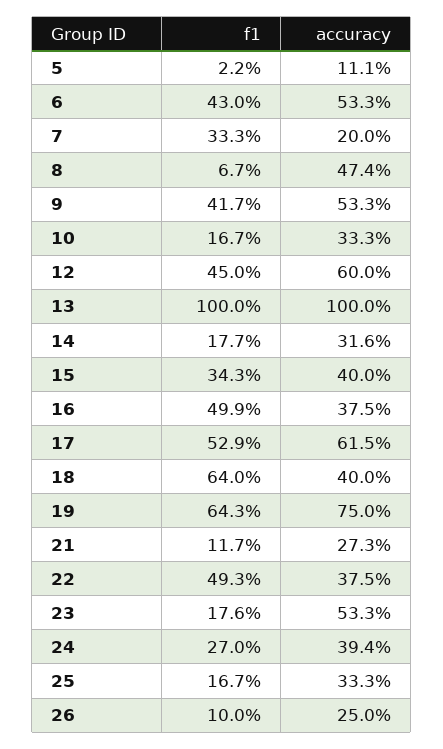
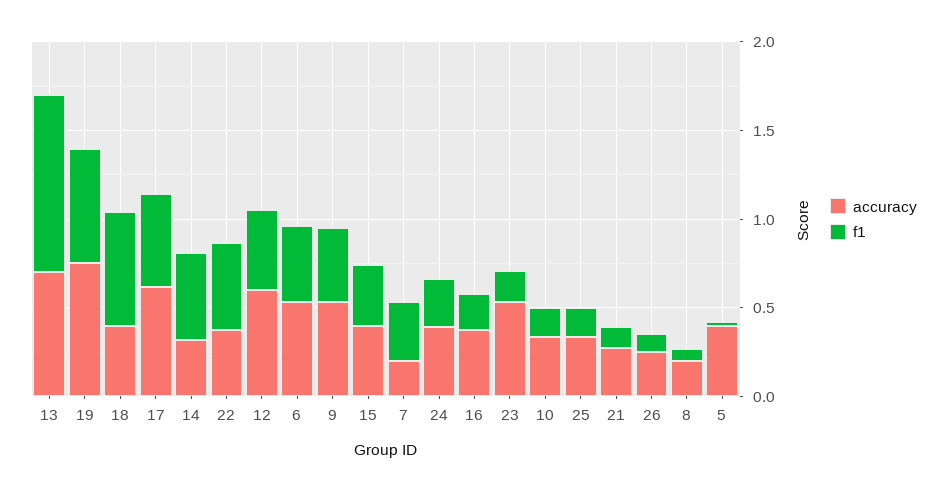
accuracy, 5: 0.111 -> 0.4
accuracy, 8: 0.474 -> 0.2
accuracy, 13: 1 -> 0.7
f1, 14: 0.177 -> 0.5
f1, 16: 0.499 -> 0.2

